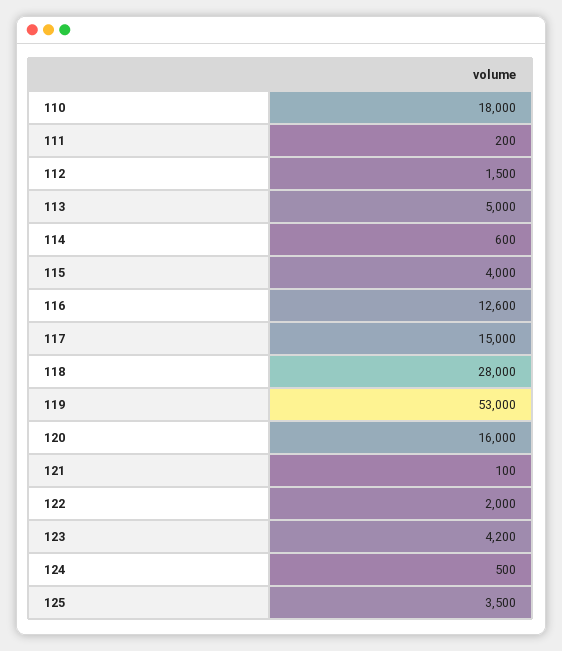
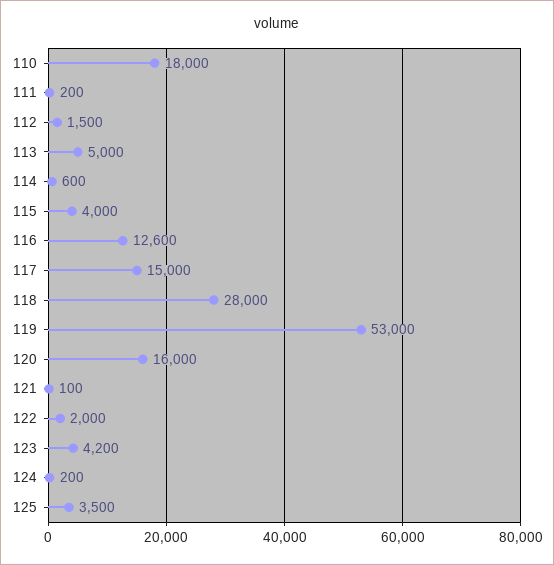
124: 500 -> 200

